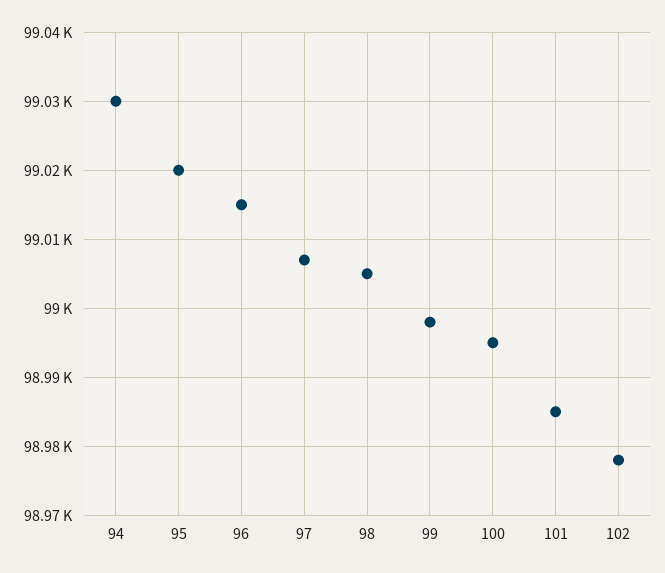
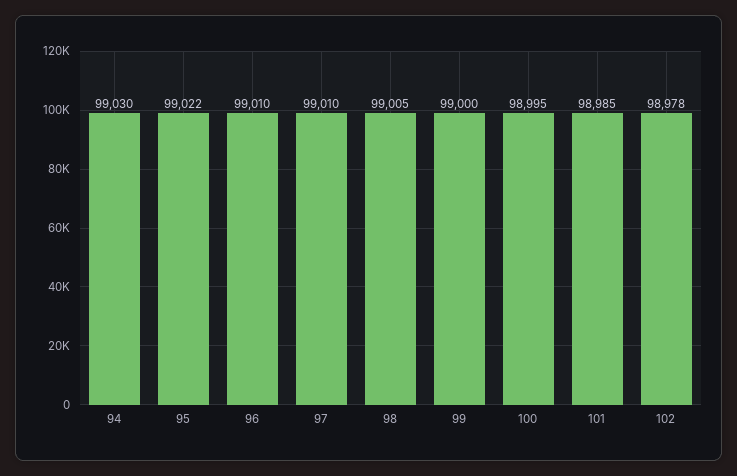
95: 99020 -> 99022
96: 99015 -> 99010
97: 99007 -> 99010
99: 98998 -> 99000

